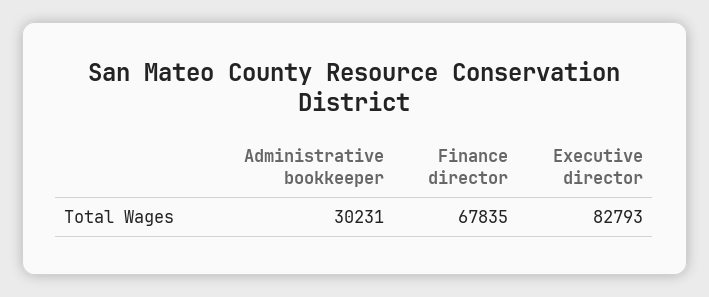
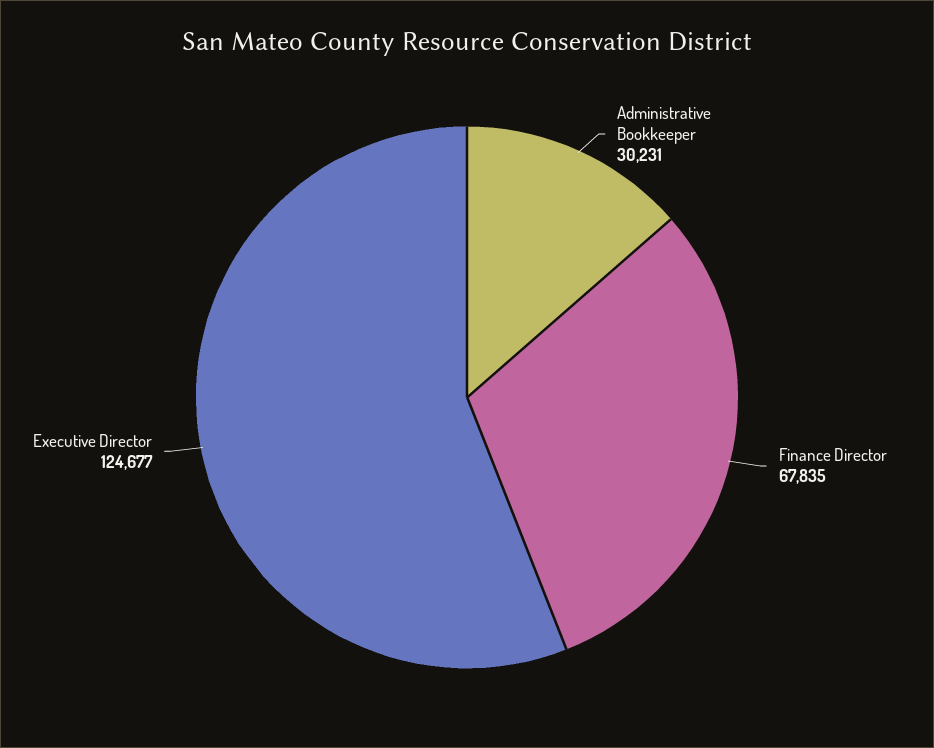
Executive director: 82793 -> 124677

